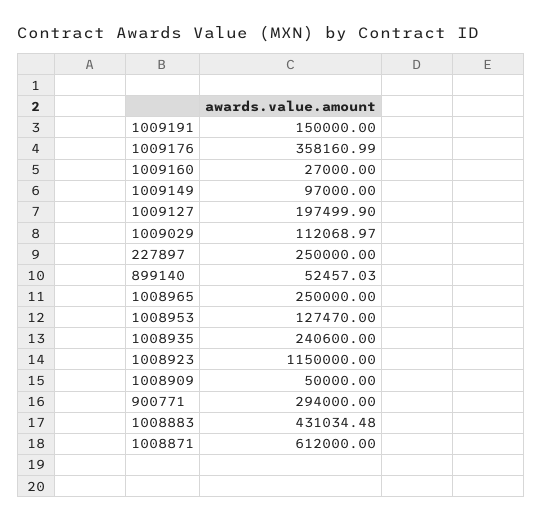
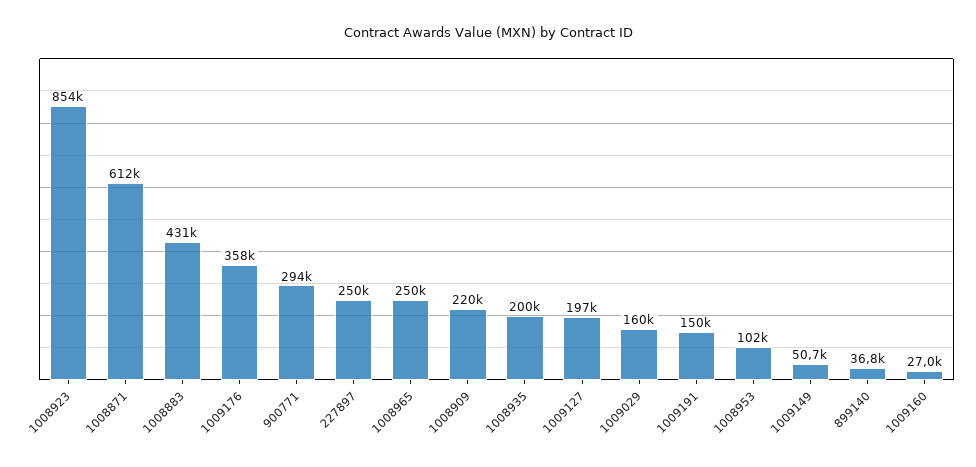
1009149: 97000 -> 50700
1009029: 112068.97 -> 160000
899140: 52457.03 -> 36800
1008953: 127470 -> 102000
1008935: 240600 -> 200000
1008923: 1150000 -> 854000
1008909: 50000 -> 220000

